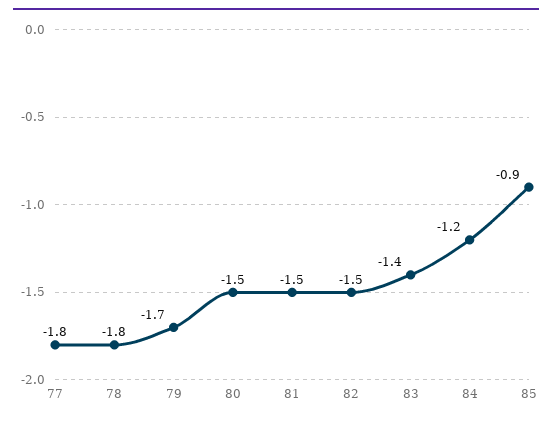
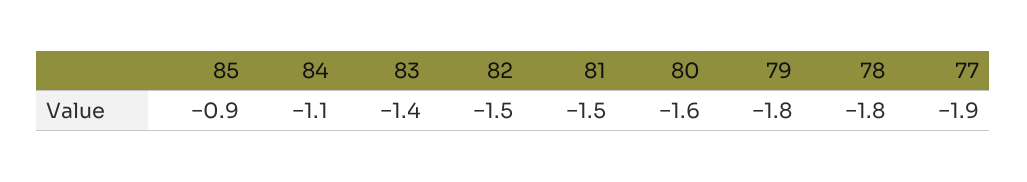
77: -1.8 -> -1.9
79: -1.7 -> -1.8
80: -1.5 -> -1.6
84: -1.2 -> -1.1

